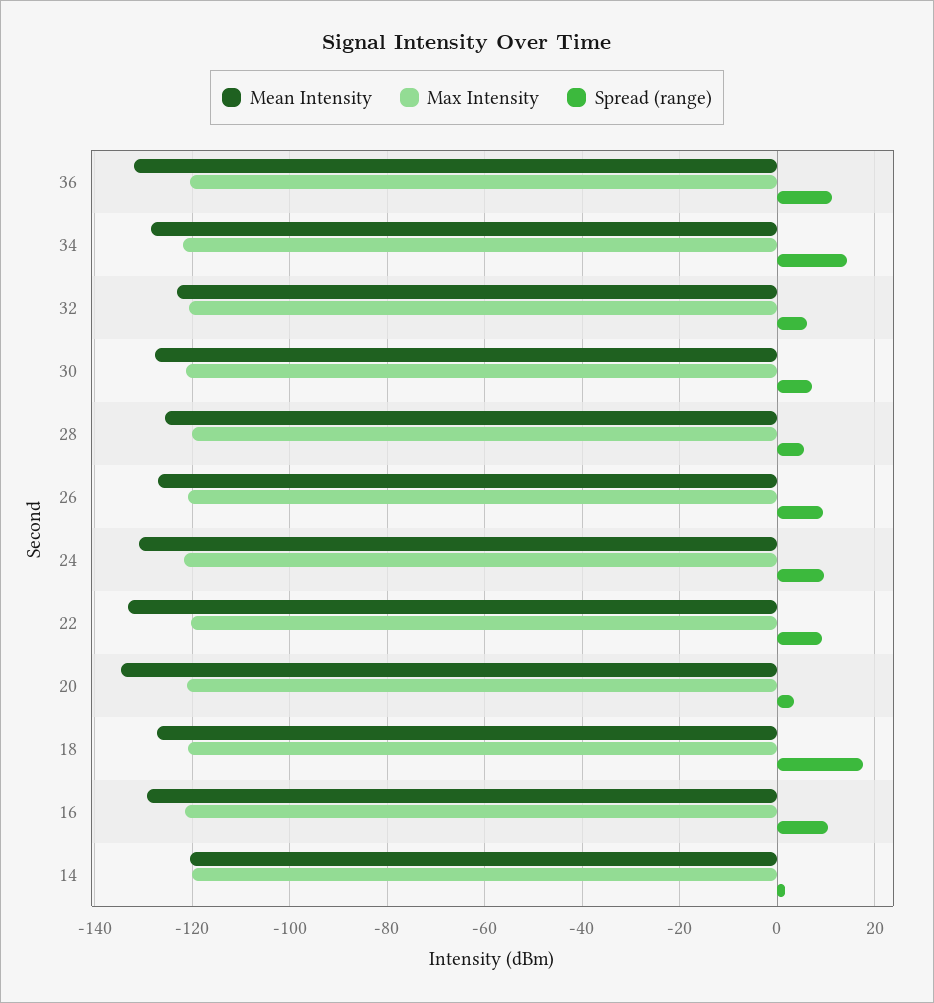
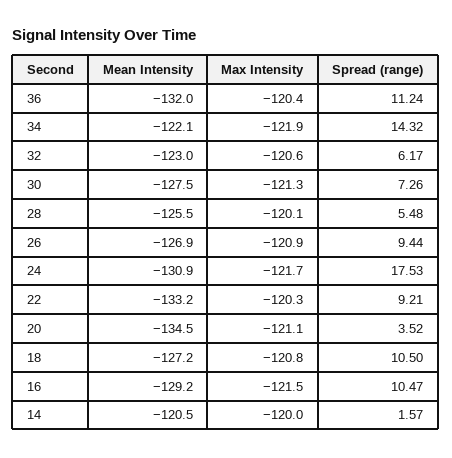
Mean Intensity, 34: -128 -> -122.1
Spread (range), 24: 10 -> 17.53
Spread (range), 18: 18 -> 10.5

